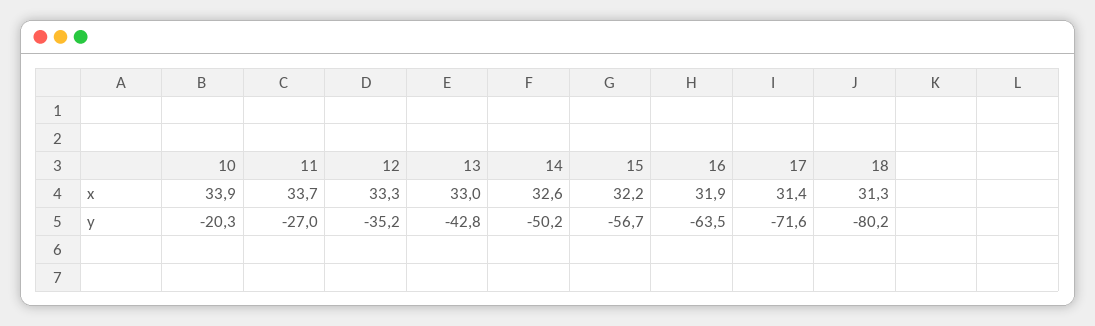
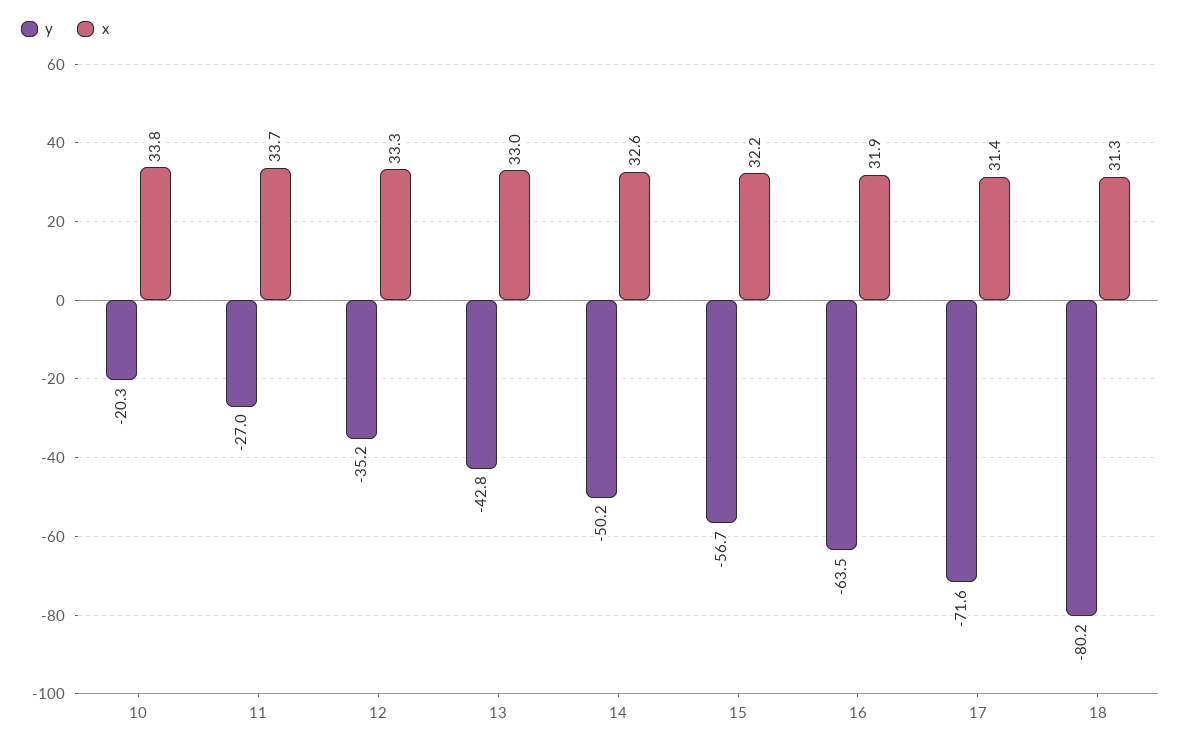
x, 10: 33.9 -> 33.8

